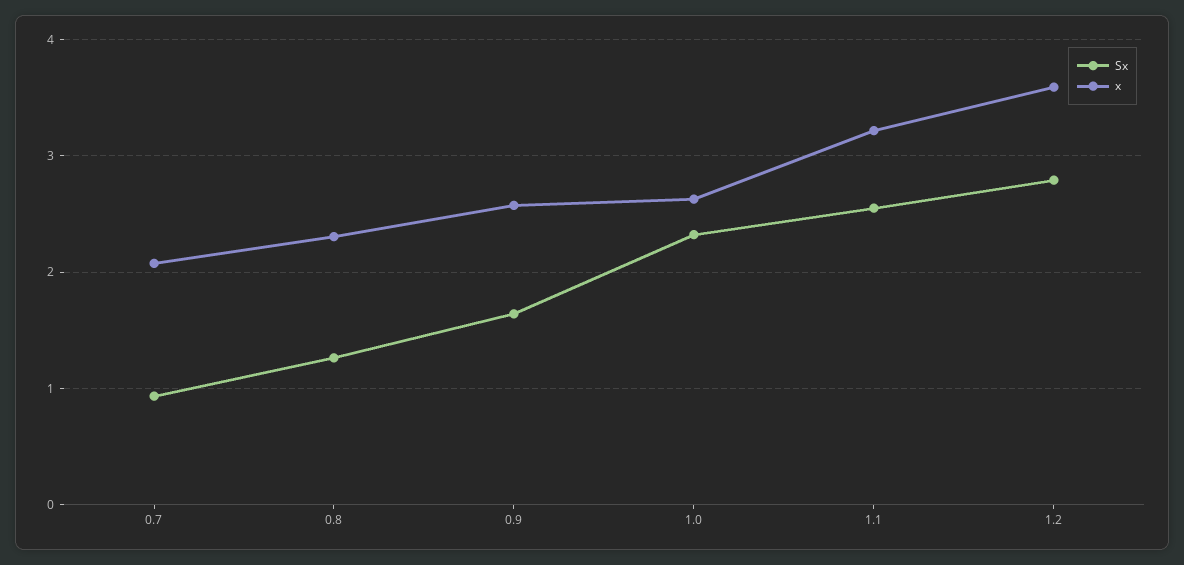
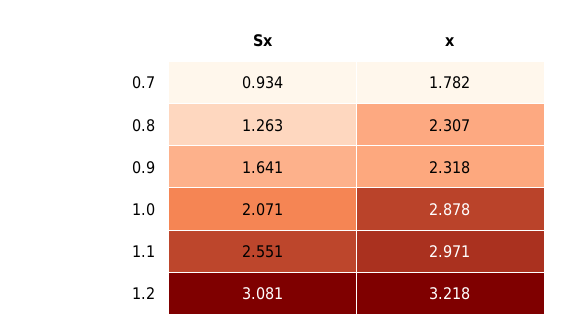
x, 0.7: 2.1 -> 1.782
x, 0.9: 2.6 -> 2.318
Sx, 1.0: 2.3 -> 2.071
x, 1.0: 2.6 -> 2.878
x, 1.1: 3.2 -> 2.971
Sx, 1.2: 2.8 -> 3.081
x, 1.2: 3.6 -> 3.218

